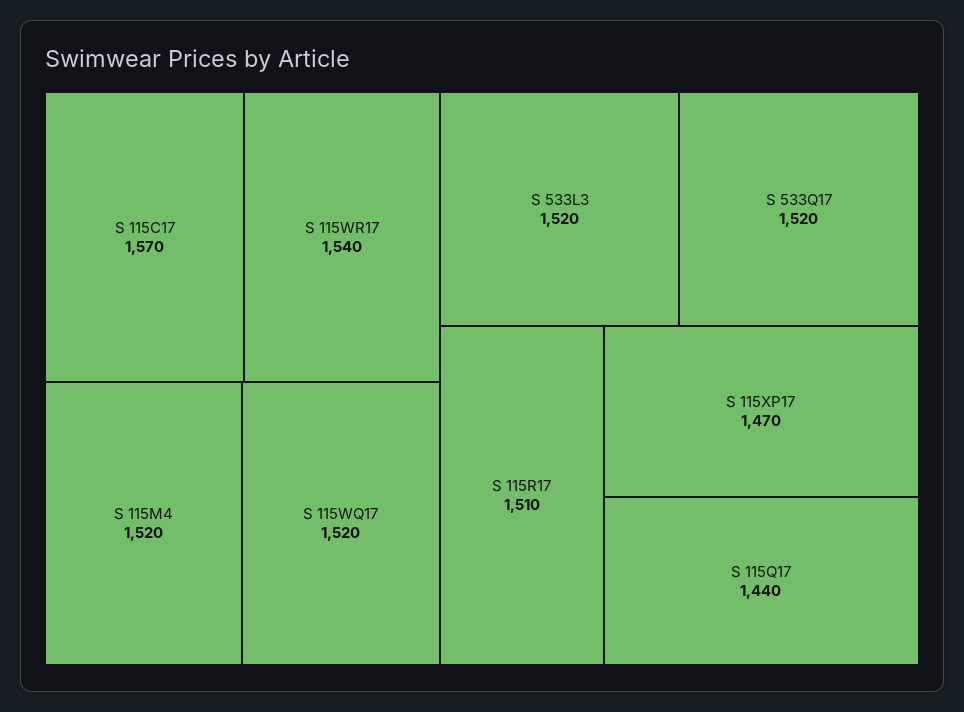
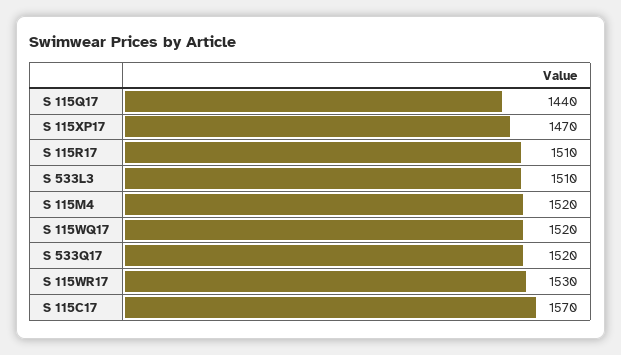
S 115WR17: 1540 -> 1530
S 533L3: 1520 -> 1510

